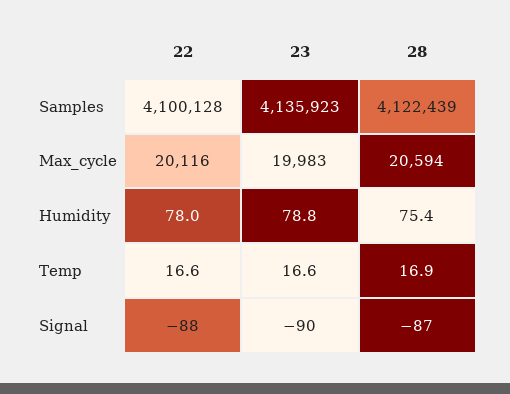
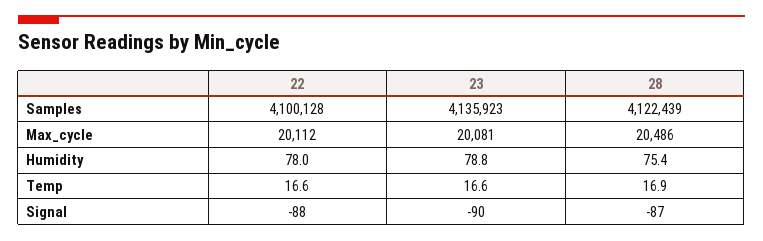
22, Max_cycle: 20116 -> 20112
23, Max_cycle: 19983 -> 20081
28, Max_cycle: 20594 -> 20486

